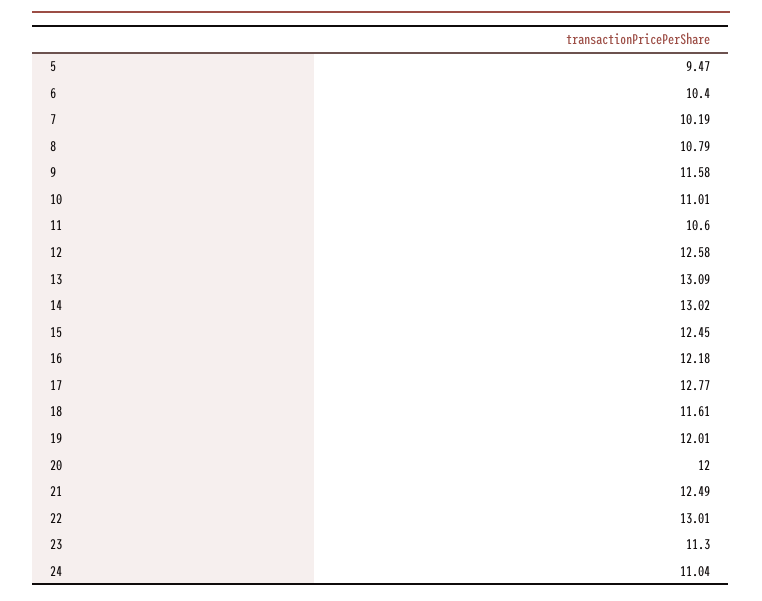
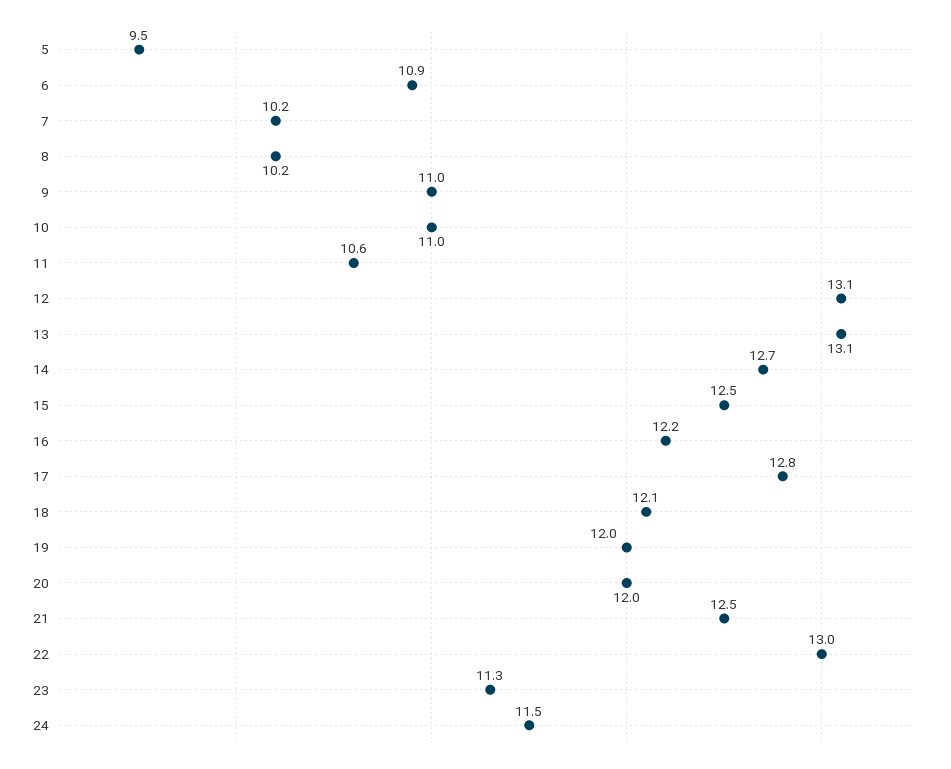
6: 10.4 -> 10.9
8: 10.79 -> 10.2
9: 11.58 -> 11
12: 12.58 -> 13.1
14: 13.02 -> 12.7
18: 11.61 -> 12.1
24: 11.04 -> 11.5

